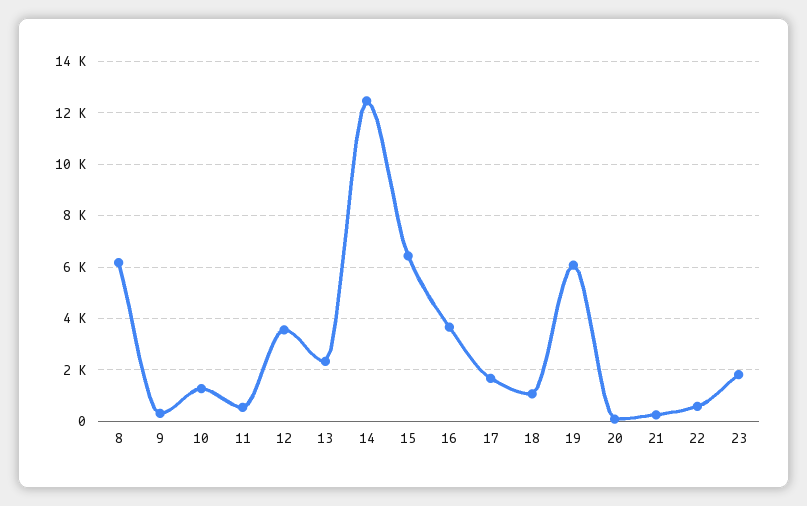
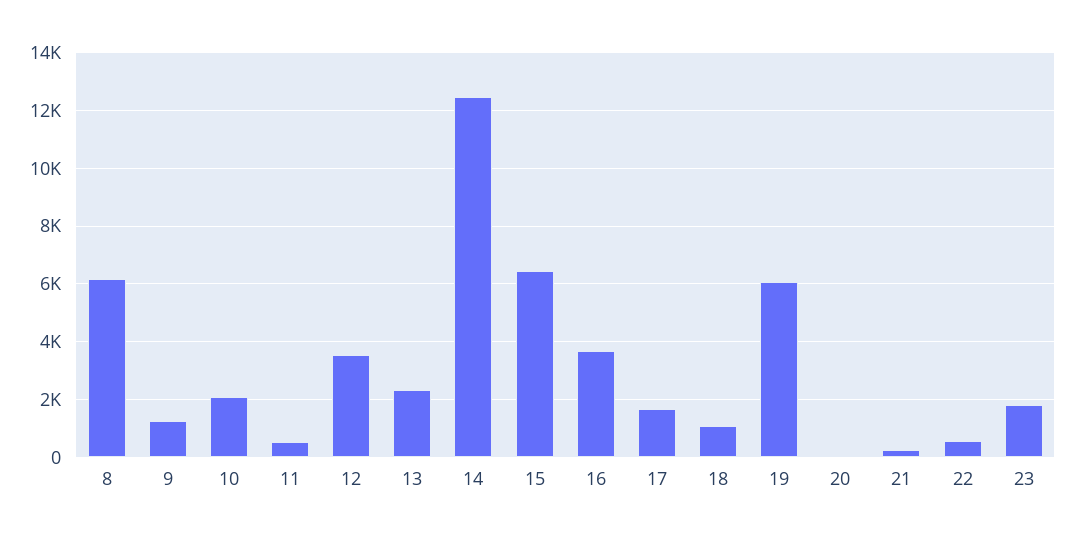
9: 250 -> 1250
10: 1250 -> 2000

